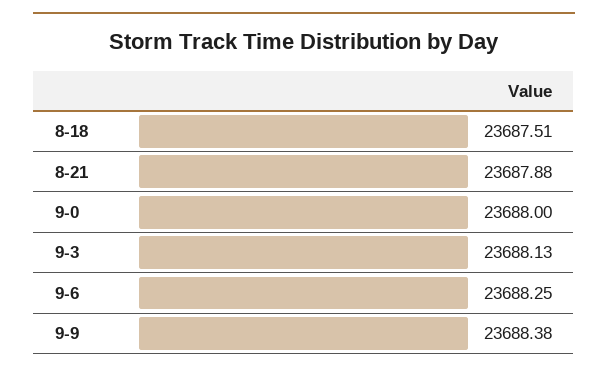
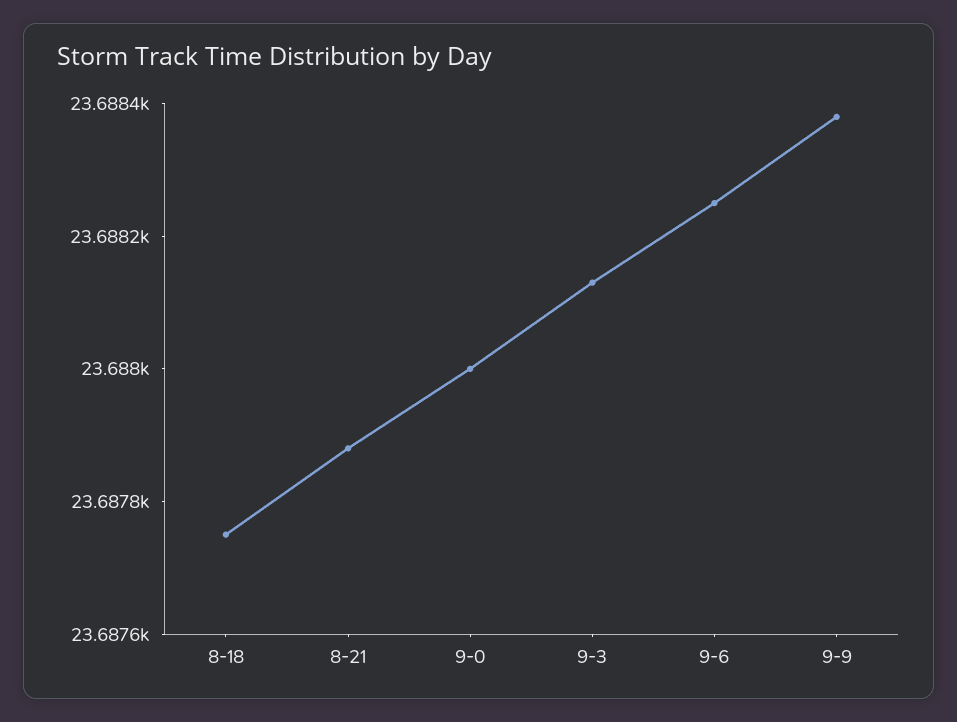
8-18: 23687.51 -> 23687.75

